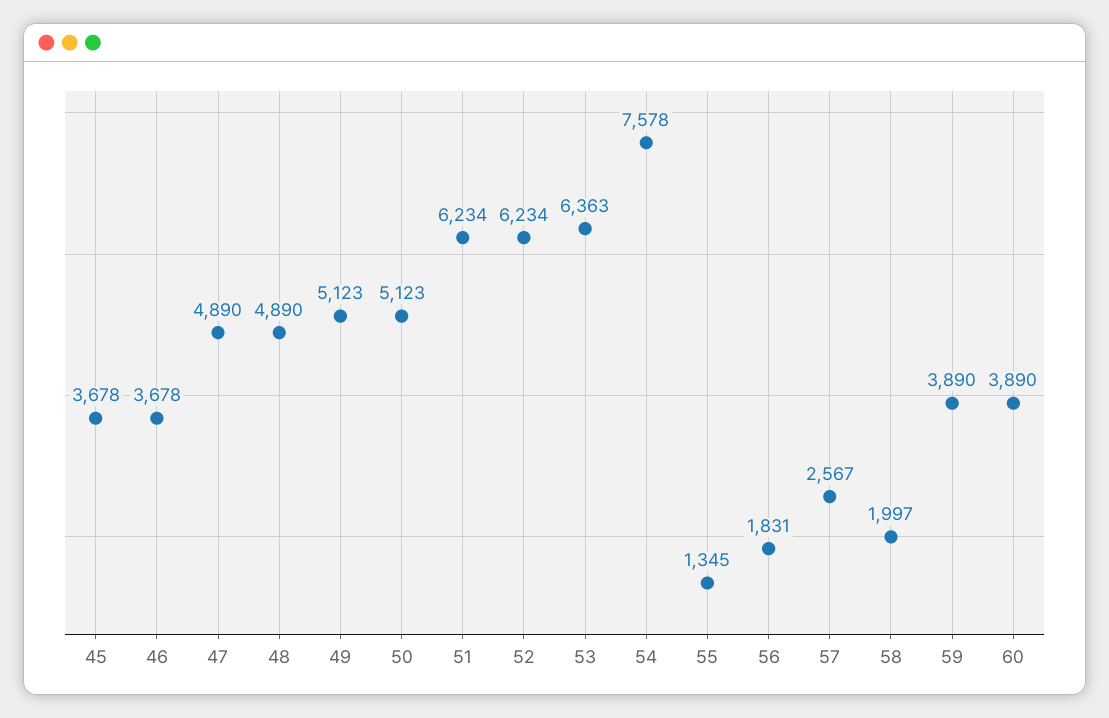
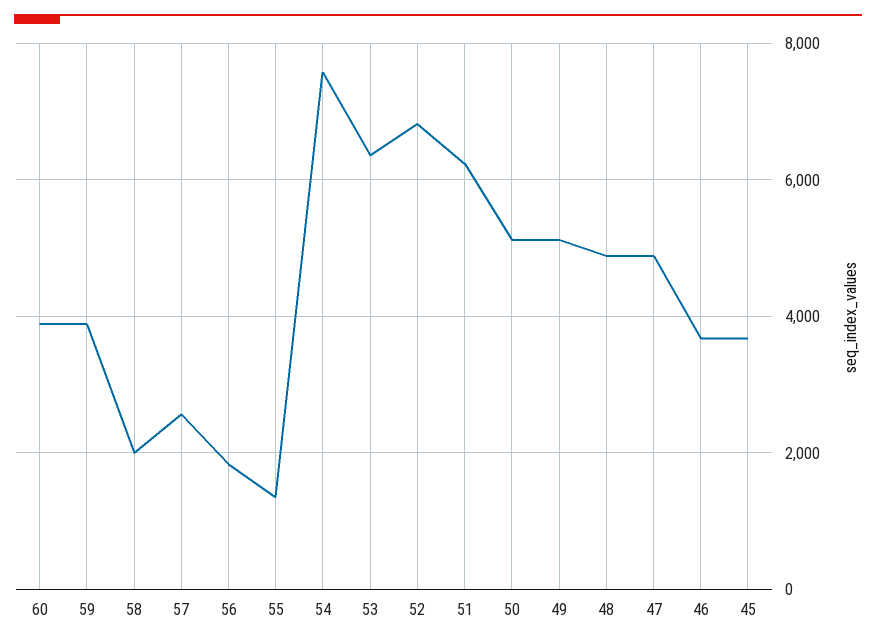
52: 6234 -> 6800

